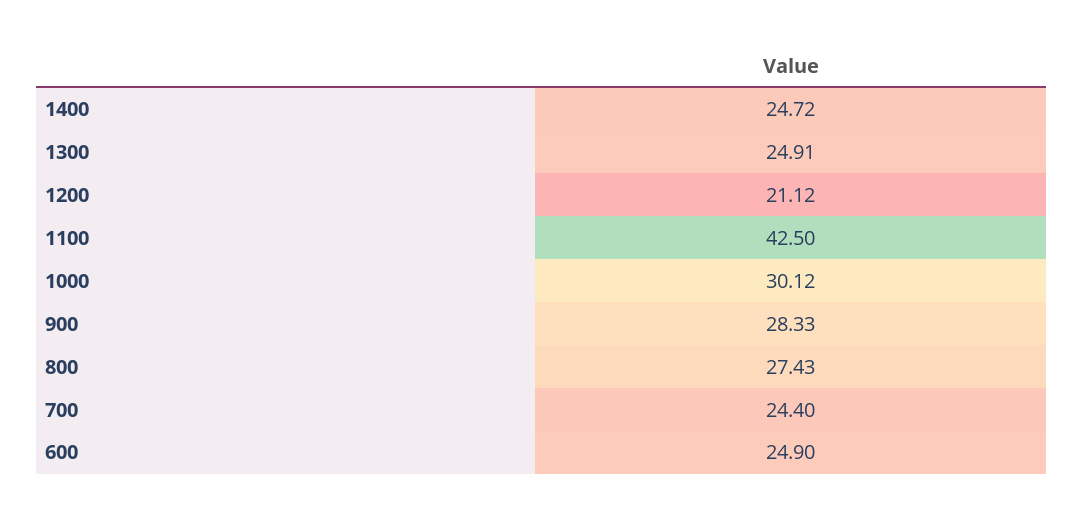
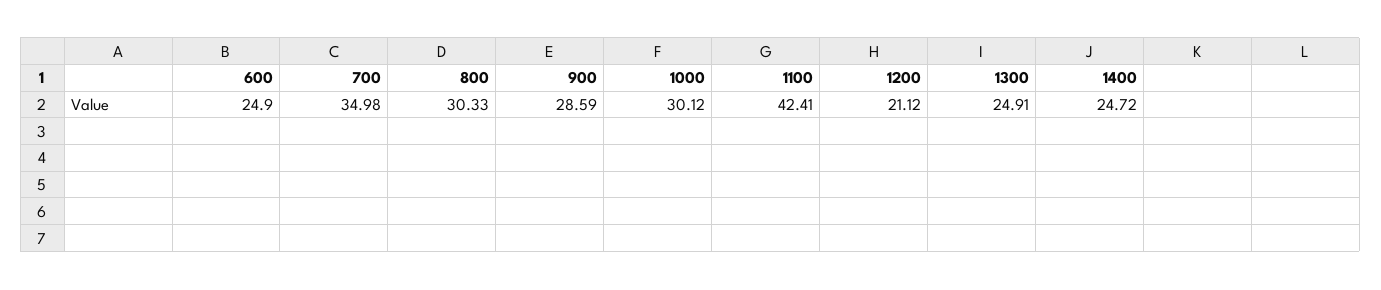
1100: 42.5 -> 42.41
900: 28.33 -> 28.59
800: 27.43 -> 30.33
700: 24.4 -> 34.98

